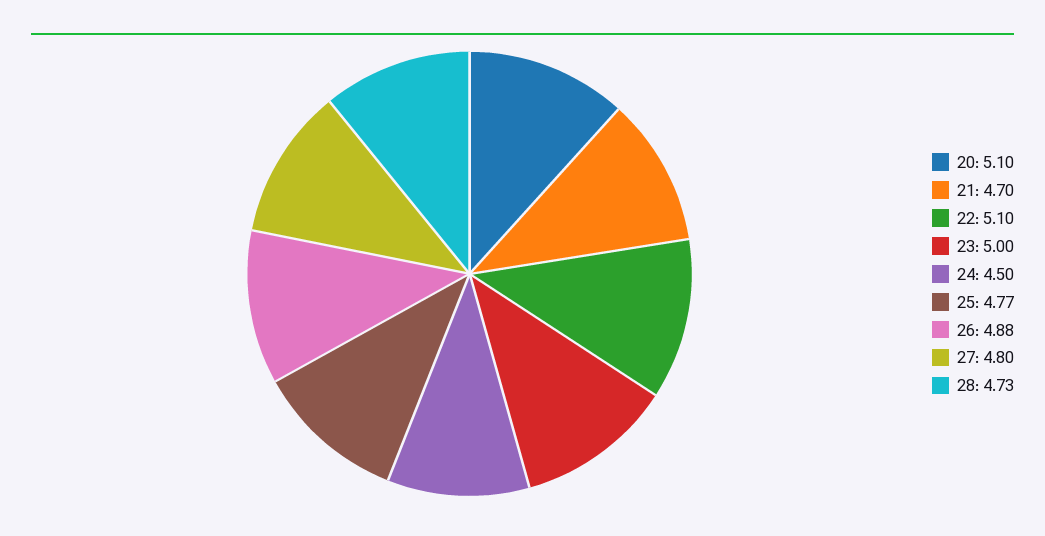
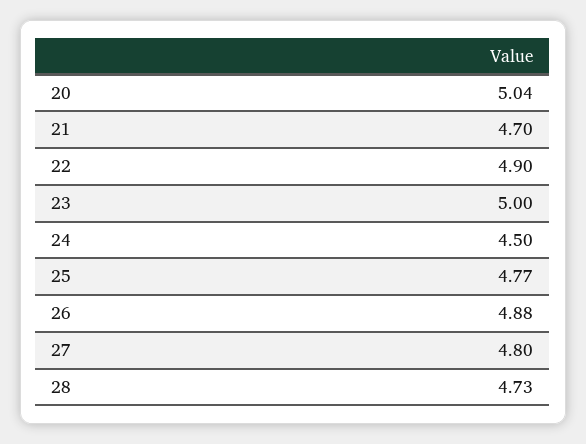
20: 5.1 -> 5.04
22: 5.1 -> 4.9

